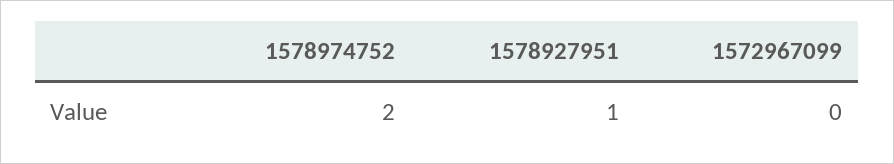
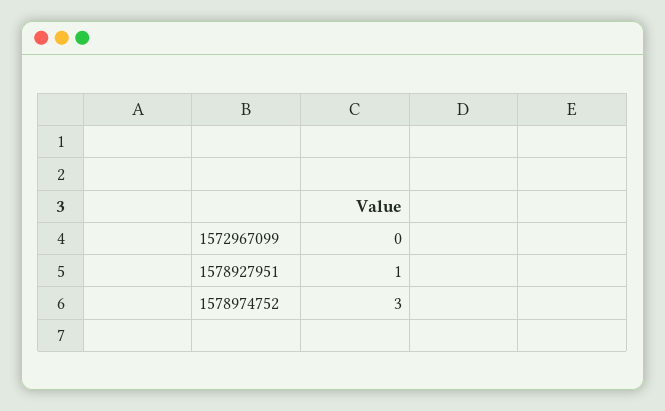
1578974752: 2 -> 3

